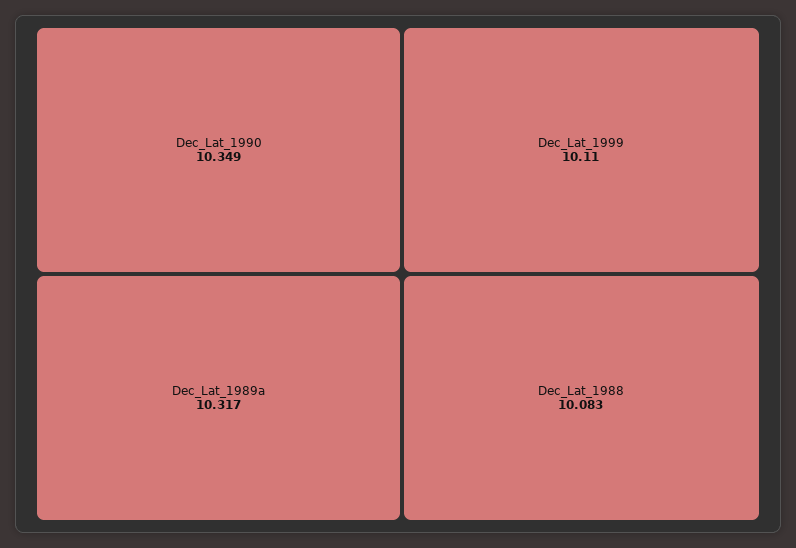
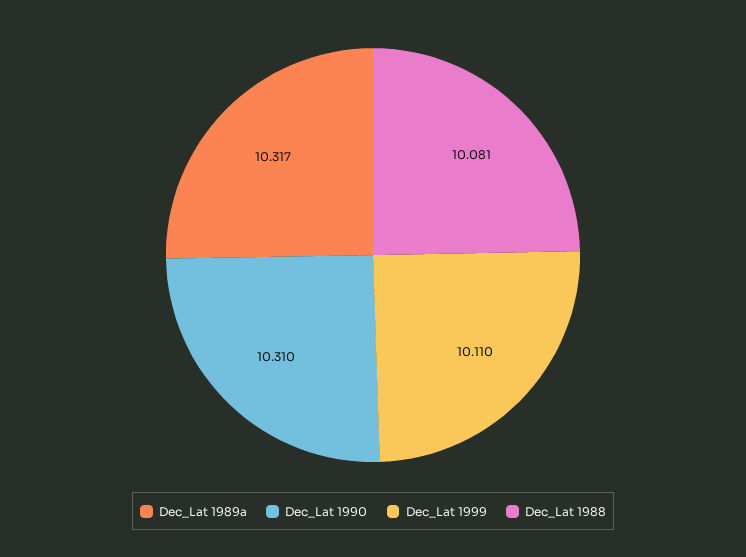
Dec_Lat_1990: 10.349 -> 10.31
Dec_Lat_1988: 10.083 -> 10.081

